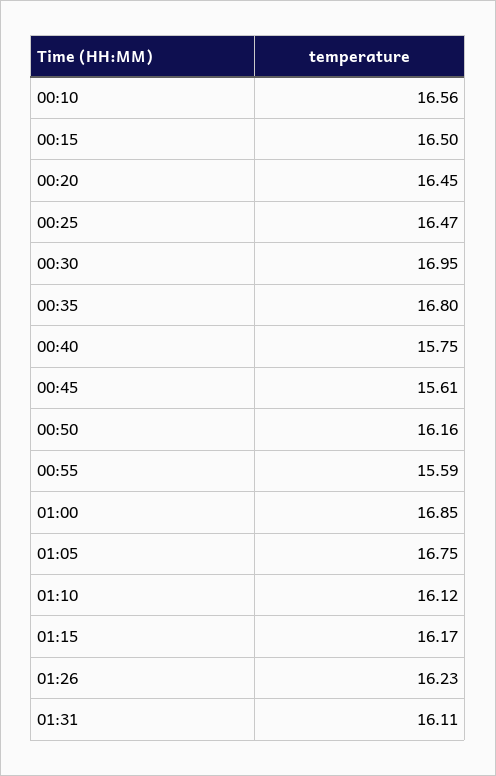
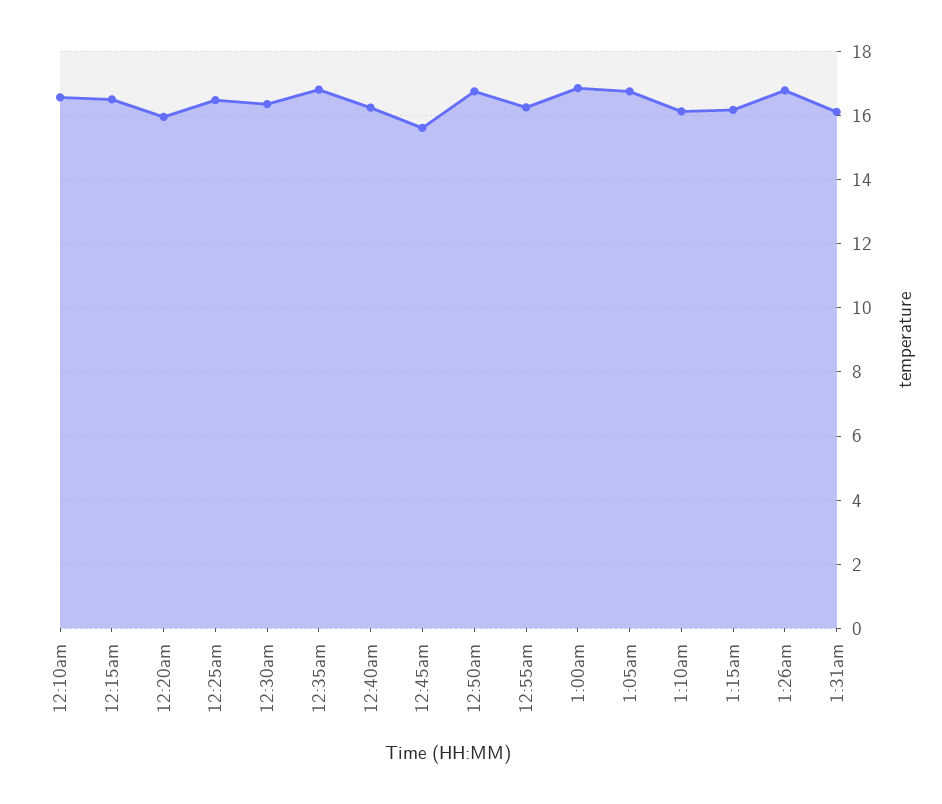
00:20: 16.45 -> 16
00:30: 16.95 -> 16.4
00:40: 15.75 -> 16.2
00:50: 16.16 -> 16.8
00:55: 15.59 -> 16.2
01:26: 16.23 -> 16.8

